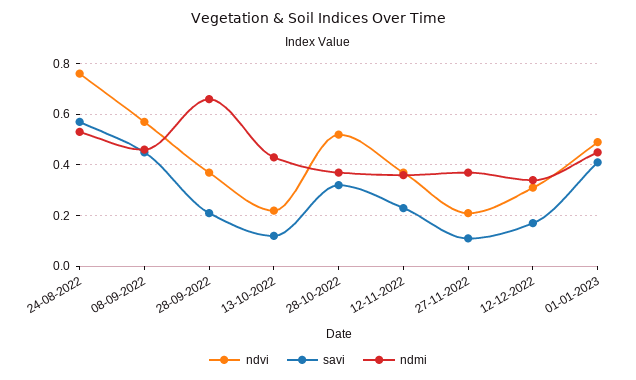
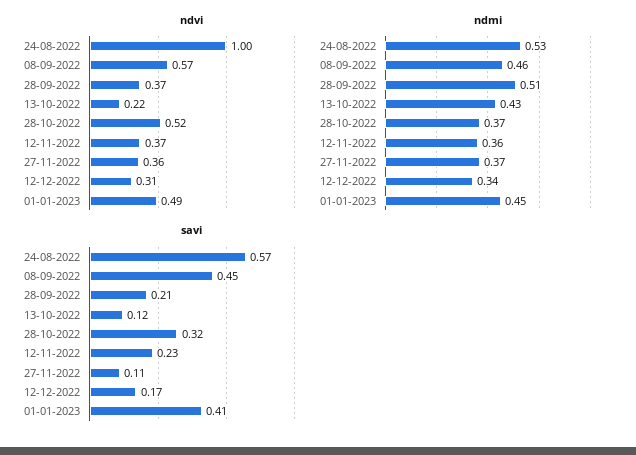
ndvi, 24-08-2022: 0.75 -> 1
ndmi, 28-09-2022: 0.65 -> 0.51
ndvi, 27-11-2022: 0.2 -> 0.36

